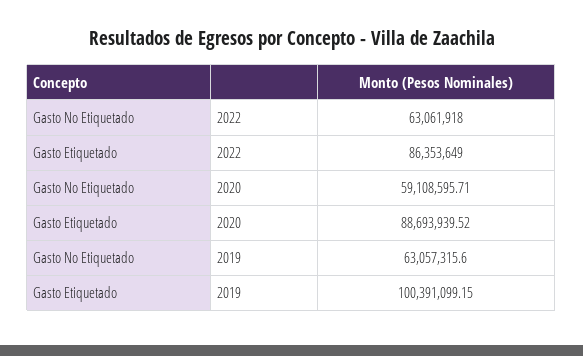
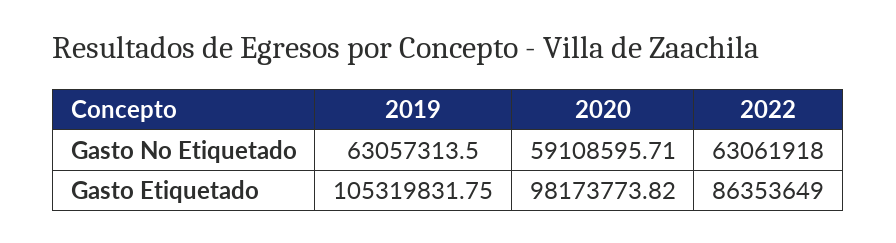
Gasto Etiquetado, 2020: 88693939.52 -> 98173773.82
Gasto No Etiquetado, 2019: 63057315.6 -> 63057313.5
Gasto Etiquetado, 2019: 100391099.15 -> 105319831.75

